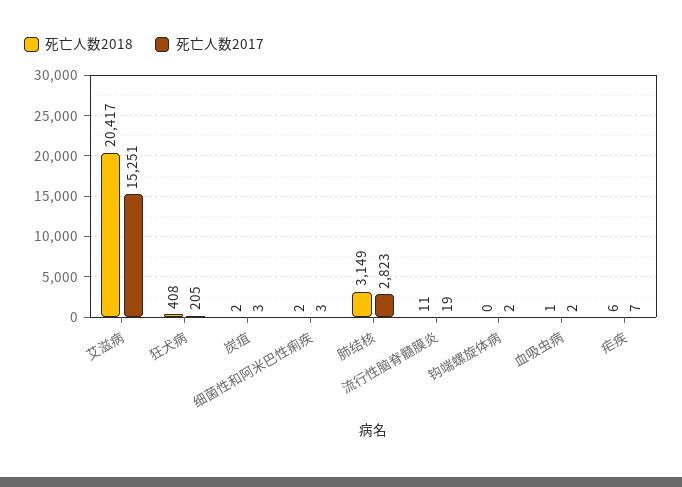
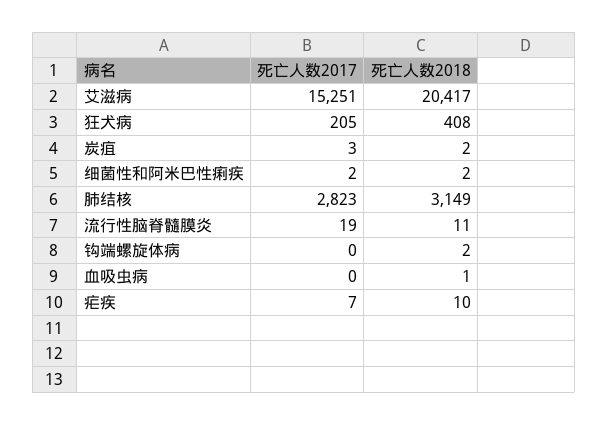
死亡人数2017, 细菌性和阿米巴性痢疾: 3 -> 2
死亡人数2018, 钩端螺旋体病: 0 -> 2
死亡人数2017, 钩端螺旋体病: 2 -> 0
死亡人数2017, 血吸虫病: 2 -> 0
死亡人数2018, 疟疾: 6 -> 10

